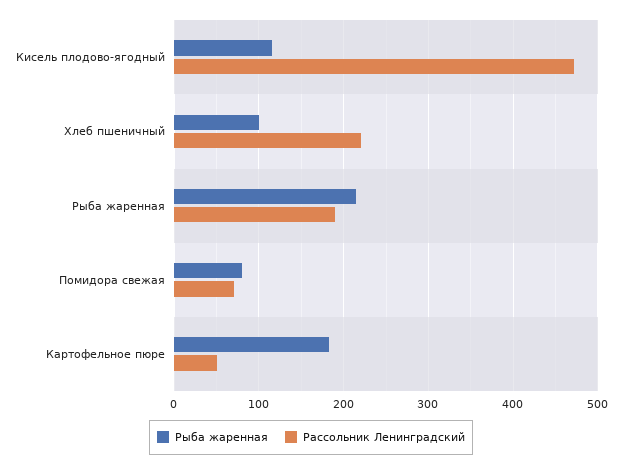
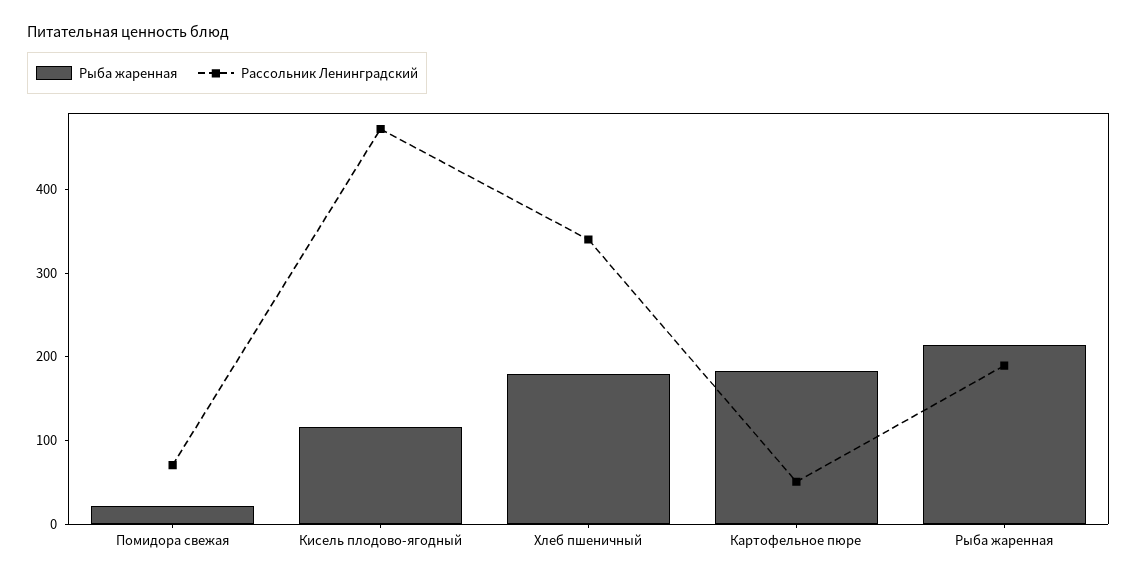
Рыба жаренная, Хлеб пшеничный: 100 -> 180
Рассольник Ленинградский, Хлеб пшеничный: 220 -> 340
Рыба жаренная, Помидора свежая: 80 -> 20

